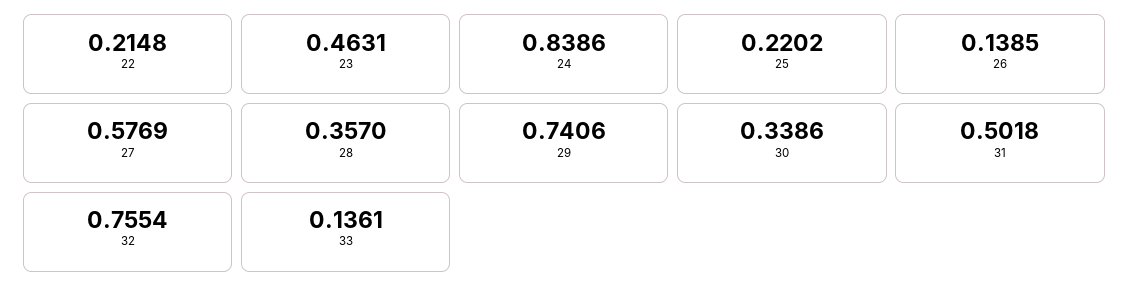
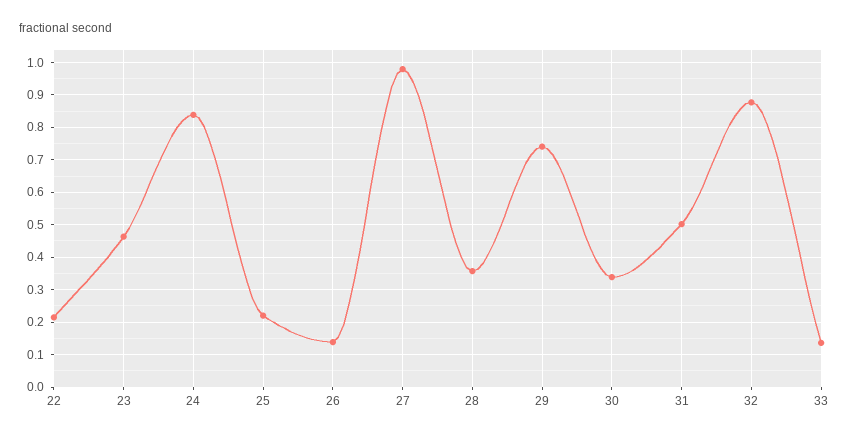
27: 0.5769 -> 0.98
32: 0.7554 -> 0.88

